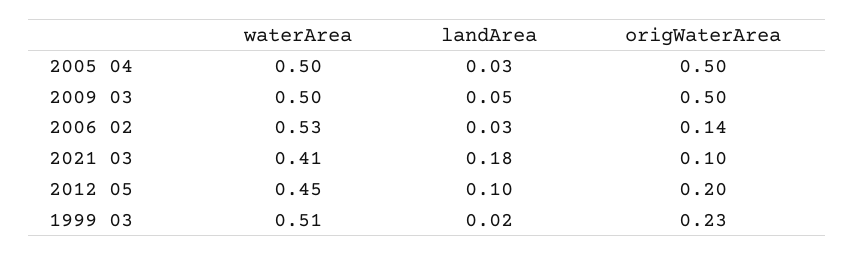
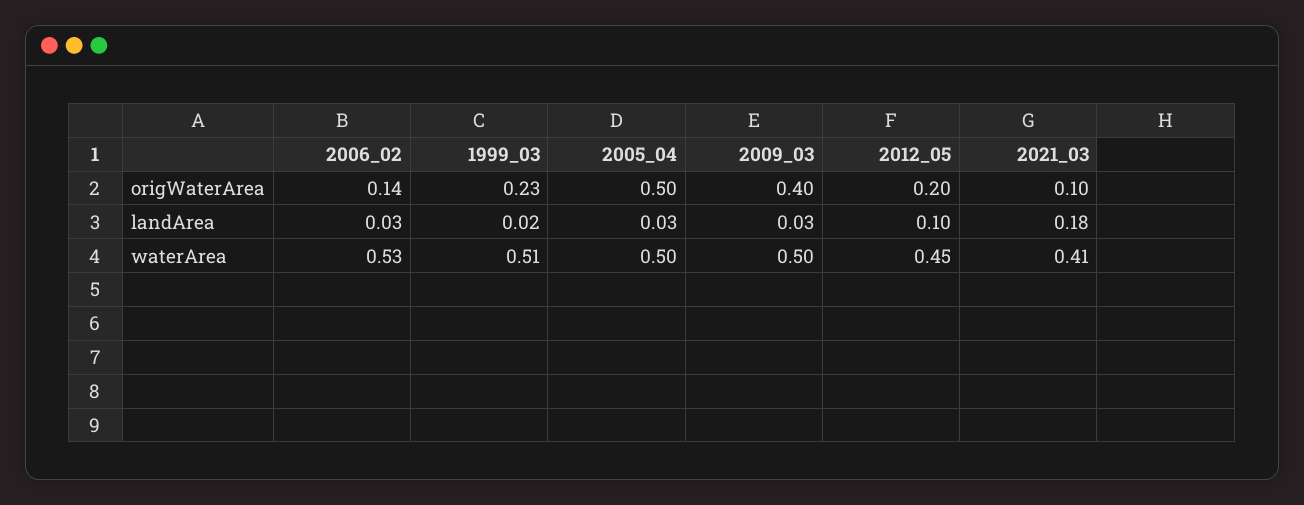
landArea, 2009 03: 0.05 -> 0.03
origWaterArea, 2009 03: 0.5 -> 0.4

